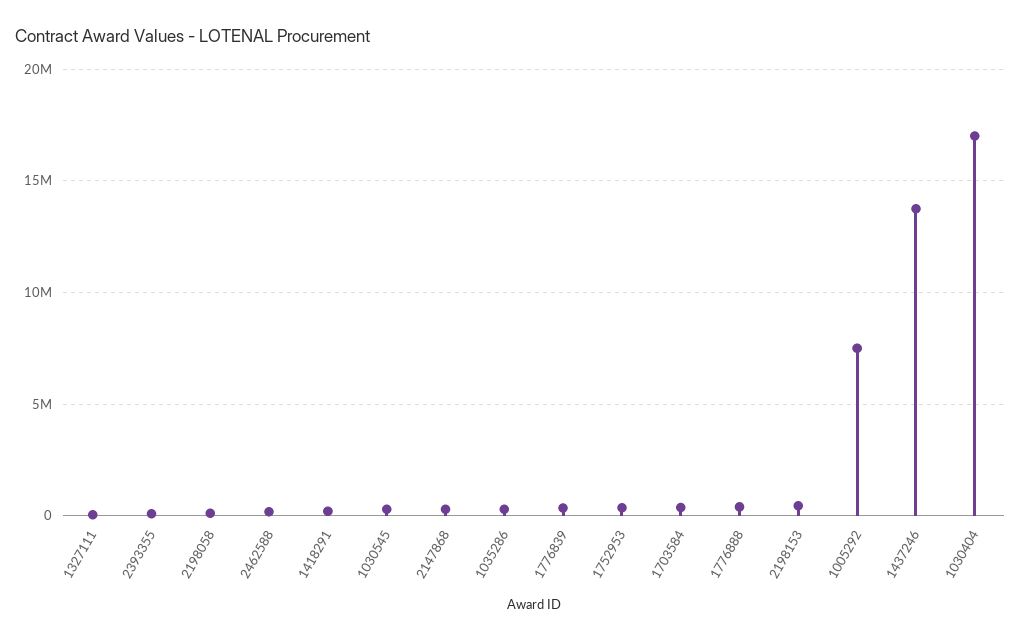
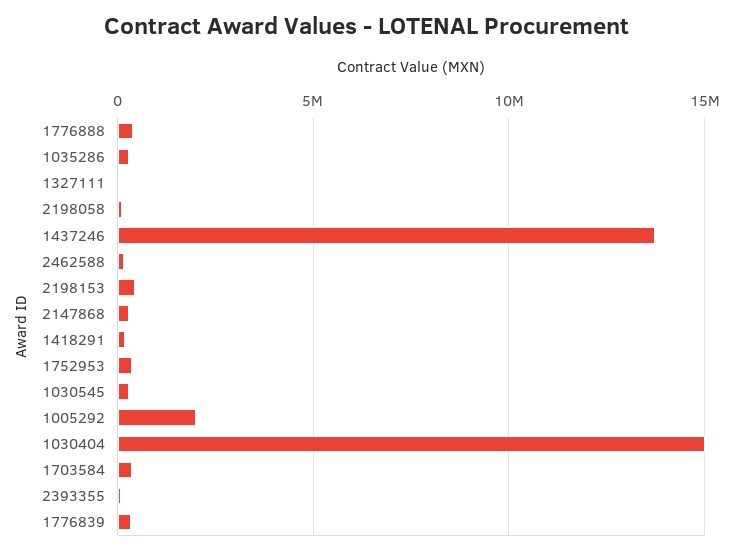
1005292: 7500000 -> 2000000
1030404: 17000000 -> 15000000

